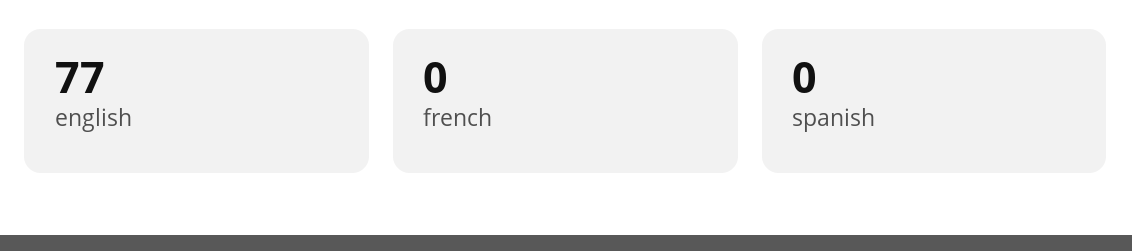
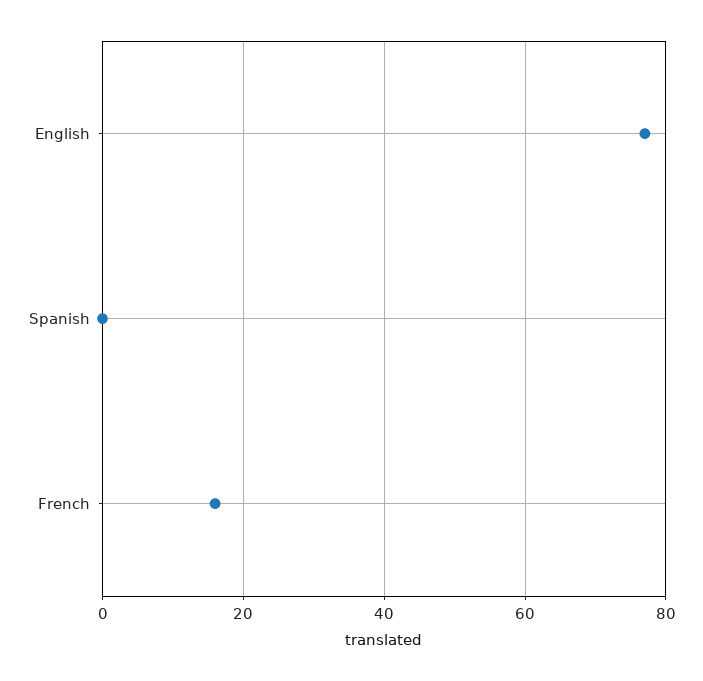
french: 0 -> 15

